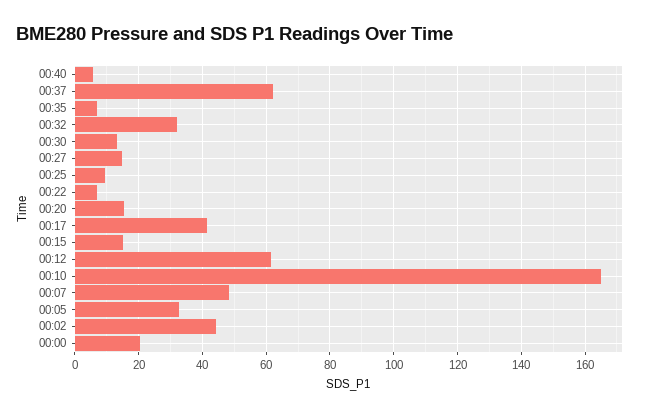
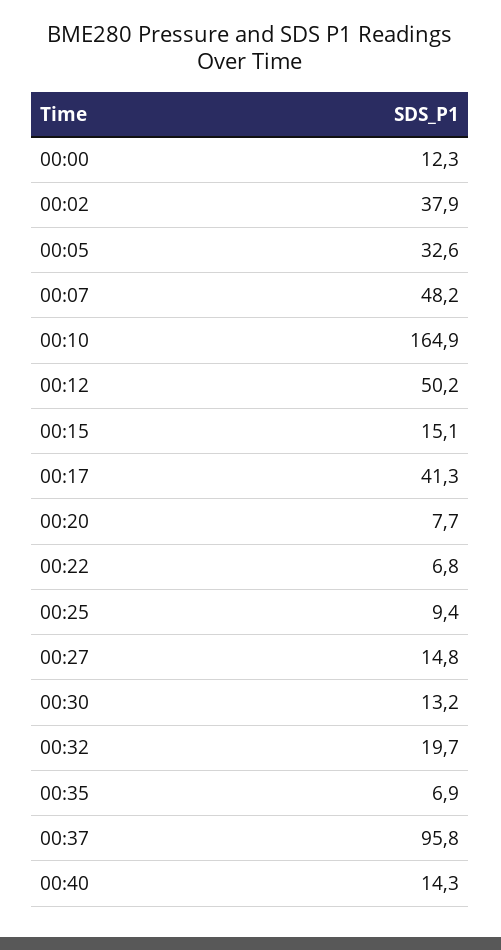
00:40: 6 -> 14.3
00:37: 62 -> 95.8
00:32: 32 -> 19.7
00:20: 16 -> 7.7
00:12: 62 -> 50.2
00:02: 44 -> 37.9
00:00: 20 -> 12.3

